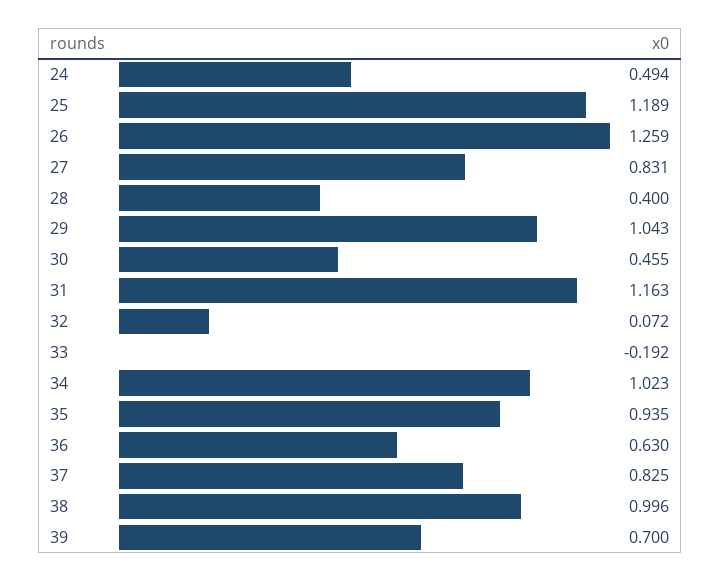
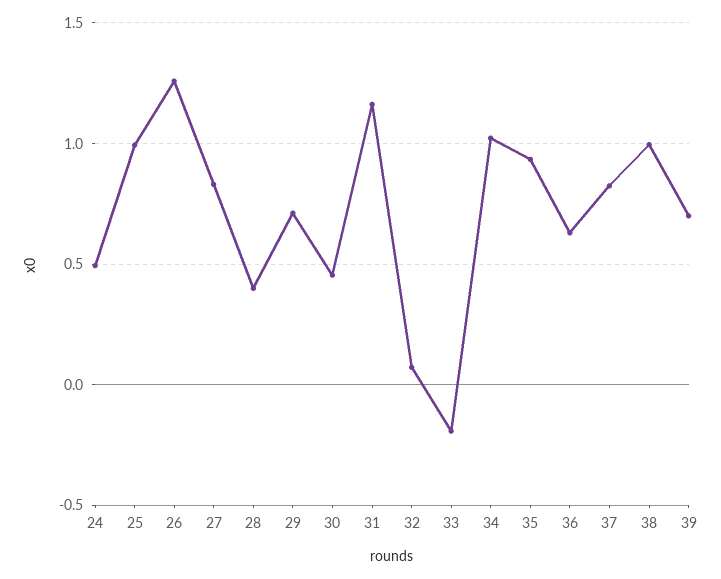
25: 1.189 -> 1
29: 1.043 -> 0.7

